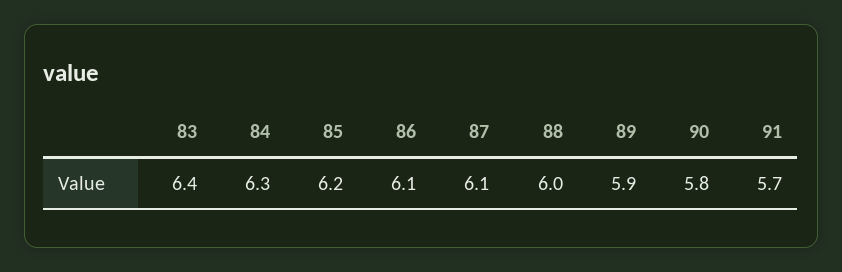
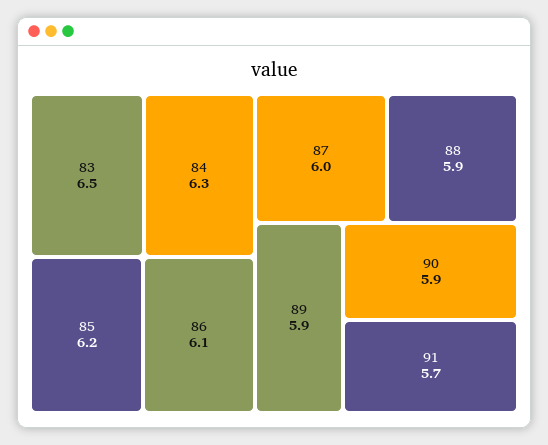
83: 6.4 -> 6.5
87: 6.1 -> 6
88: 6 -> 5.9
90: 5.8 -> 5.9

